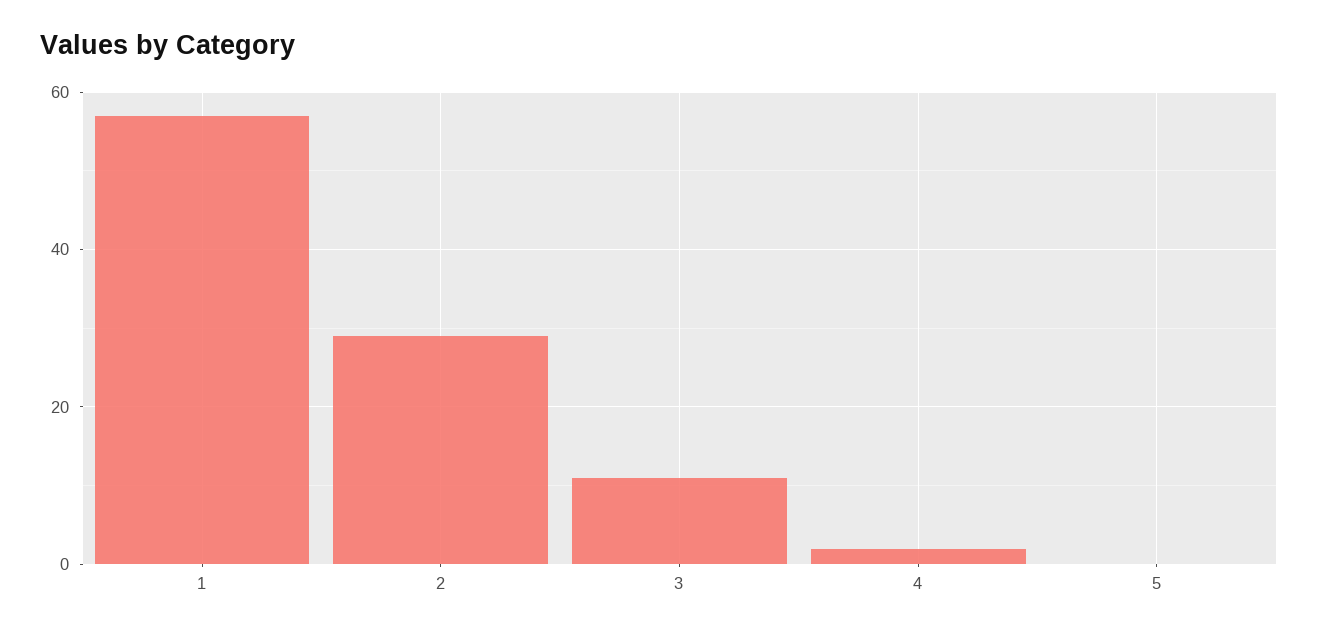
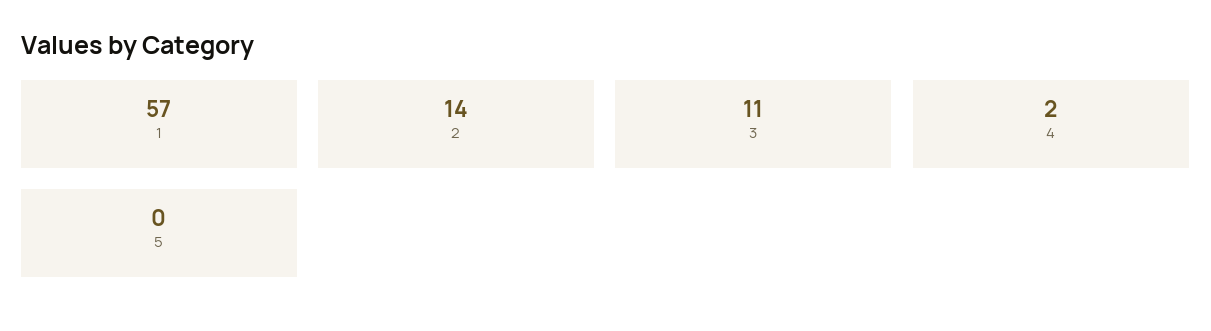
2: 30 -> 14

